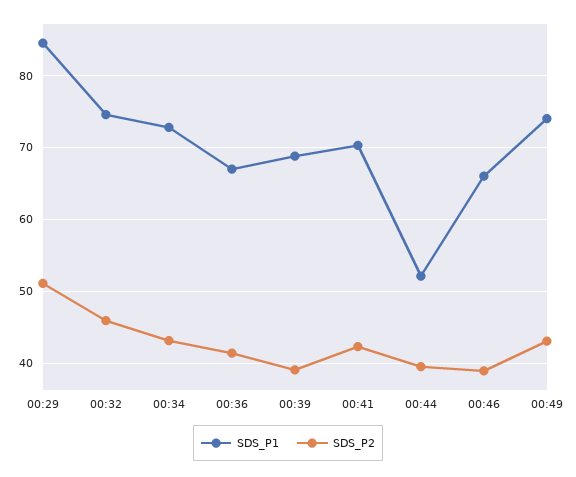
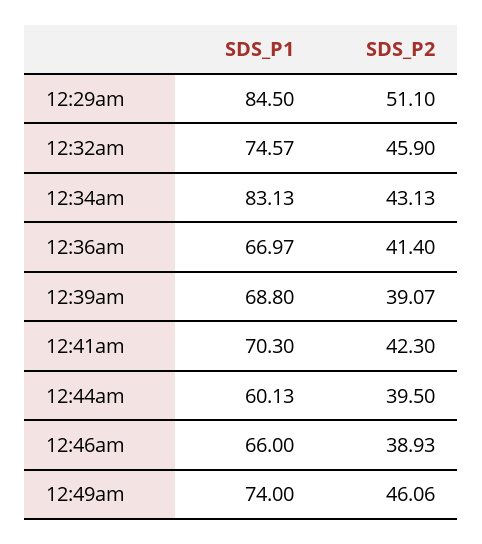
SDS_P1, 00:34: 73 -> 83.13
SDS_P1, 00:44: 52 -> 60.13
SDS_P2, 00:49: 43 -> 46.06

